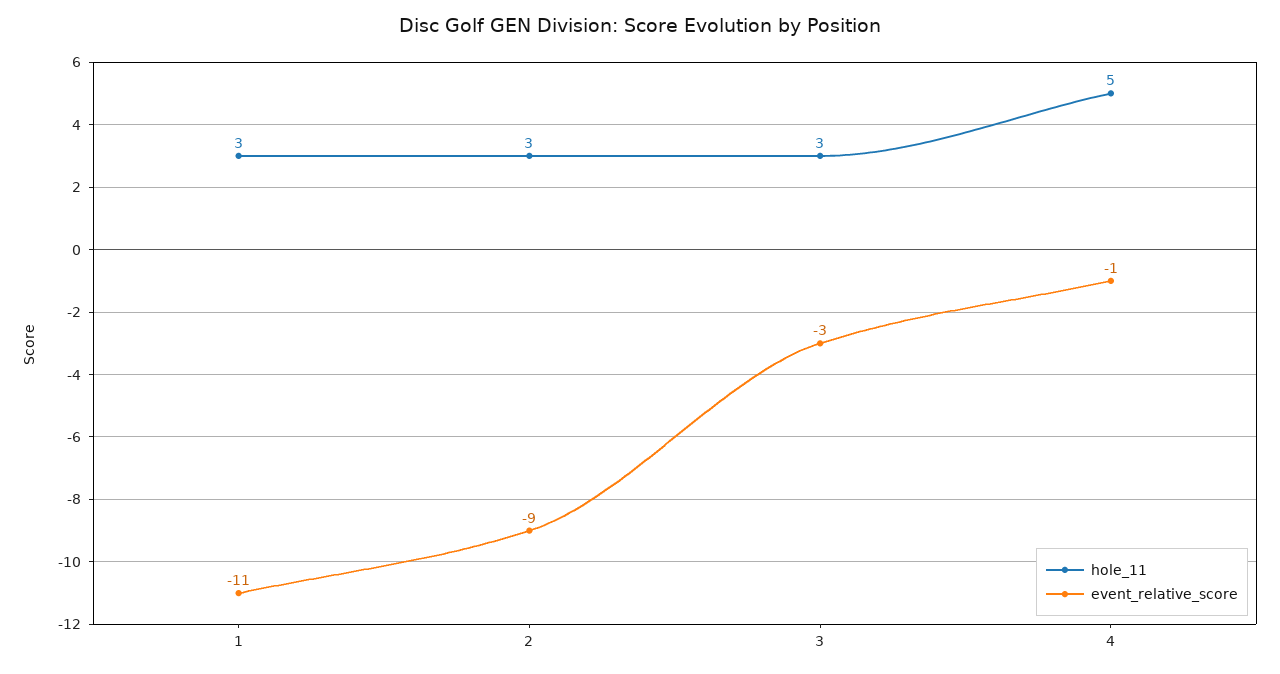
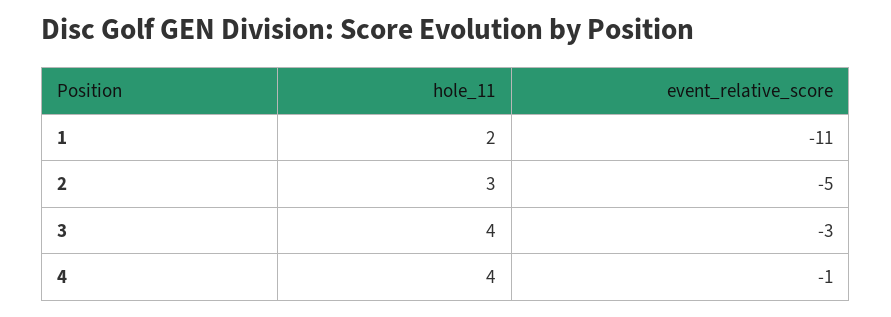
hole_11, 1: 3 -> 2
event_relative_score, 2: -9 -> -5
hole_11, 3: 3 -> 4
hole_11, 4: 5 -> 4

